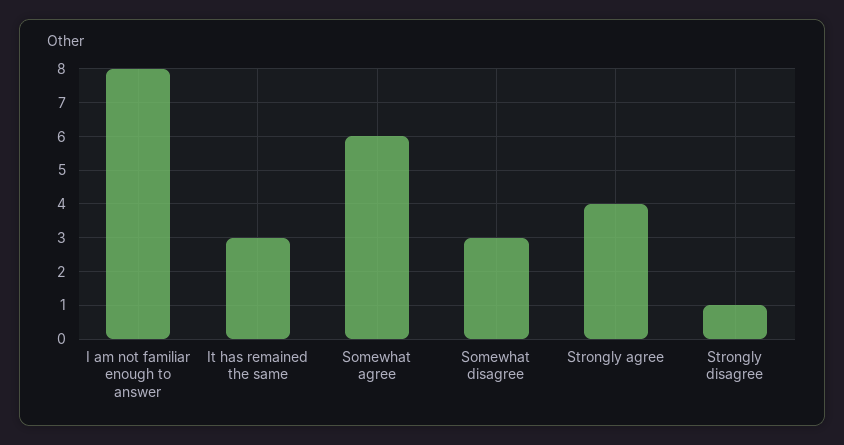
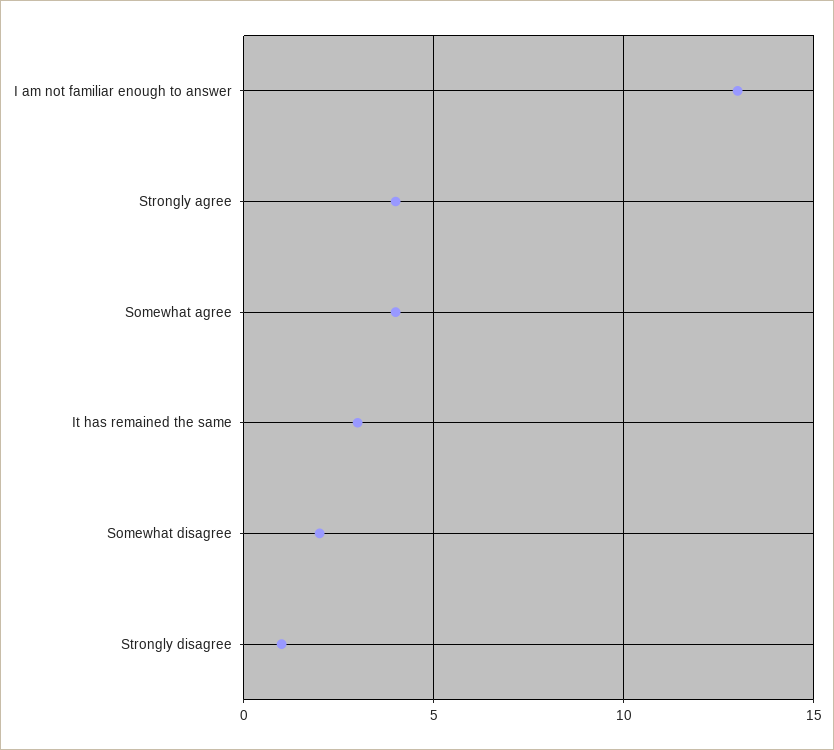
I am not familiar enough to answer: 8 -> 13
Somewhat agree: 6 -> 4
Somewhat disagree: 3 -> 2

